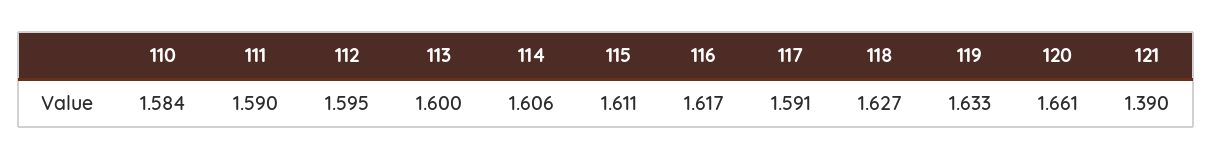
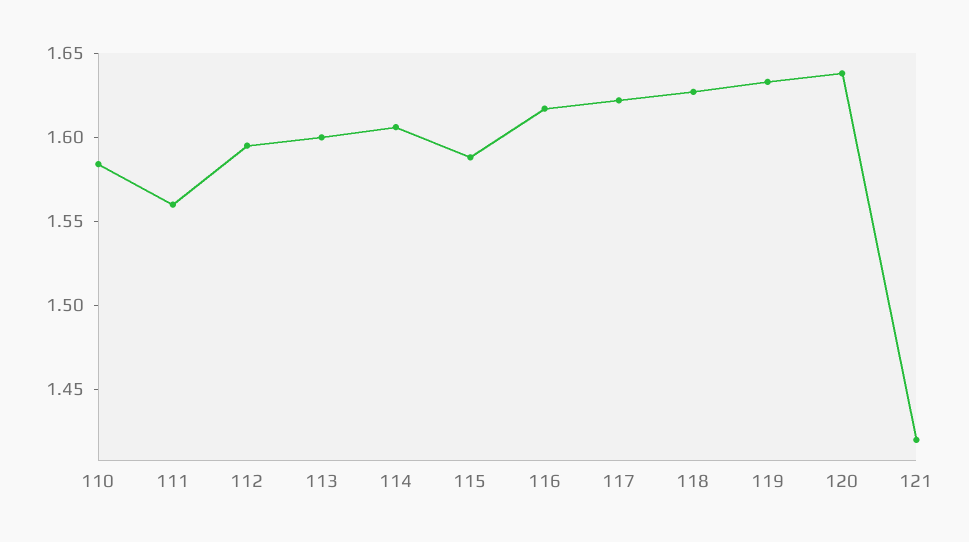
111: 1.59 -> 1.56
115: 1.611 -> 1.59
117: 1.591 -> 1.62
120: 1.661 -> 1.64
121: 1.39 -> 1.42

